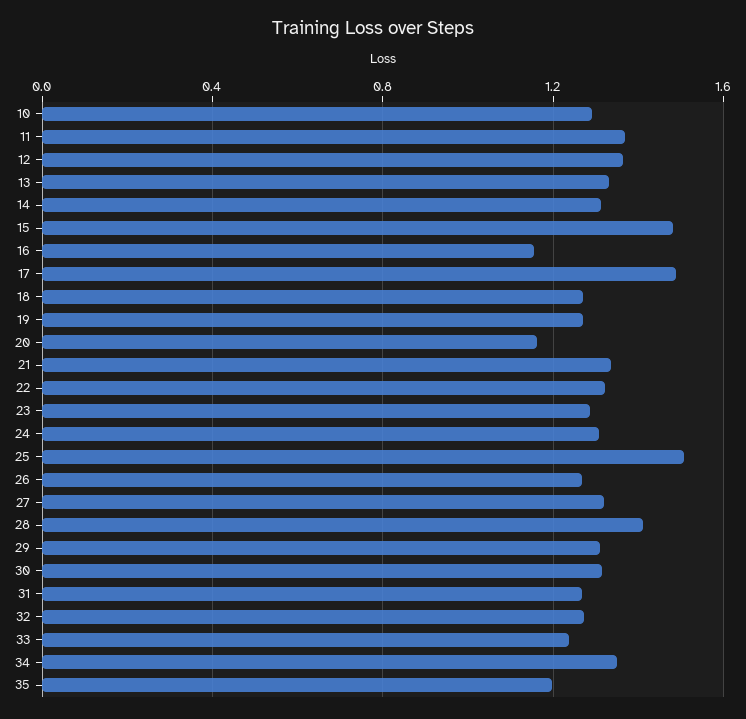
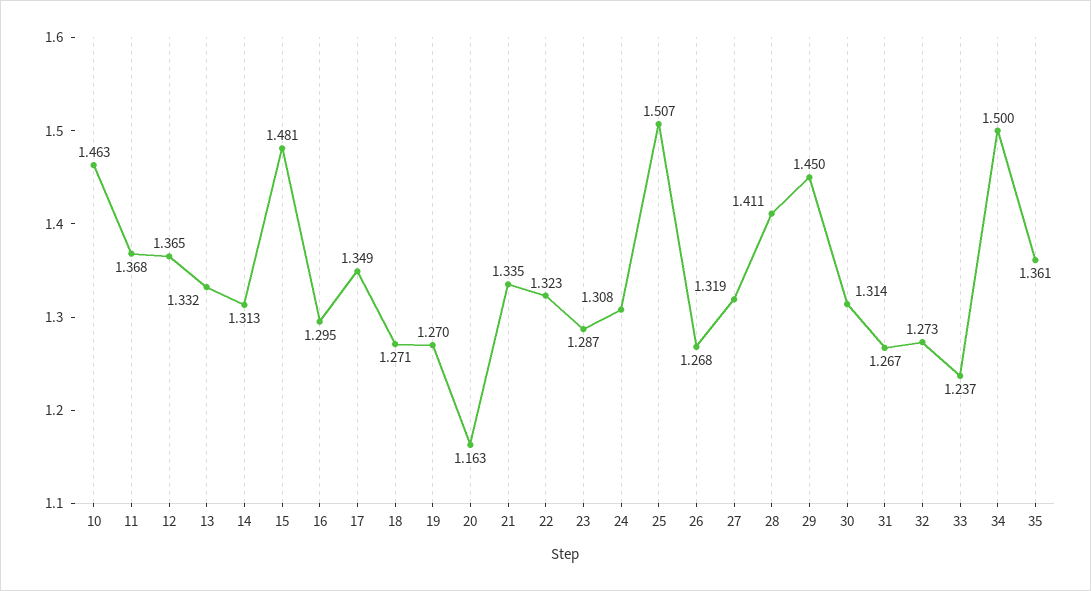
10: 1.3 -> 1.463
16: 1.15 -> 1.295
17: 1.5 -> 1.349
29: 1.3 -> 1.45
34: 1.35 -> 1.5
35: 1.2 -> 1.361

